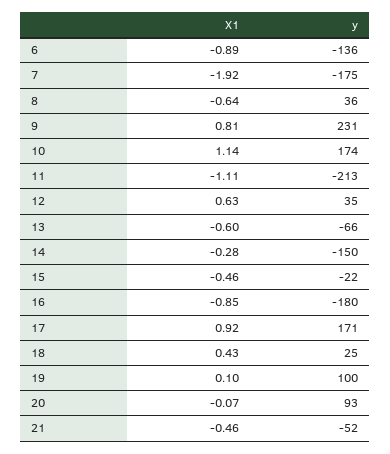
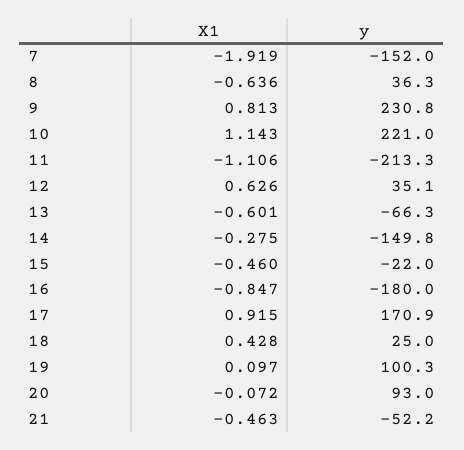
X1, 6: -0.89 -> none
y, 6: -136 -> none
y, 7: -175 -> -152
y, 10: 174 -> 221

